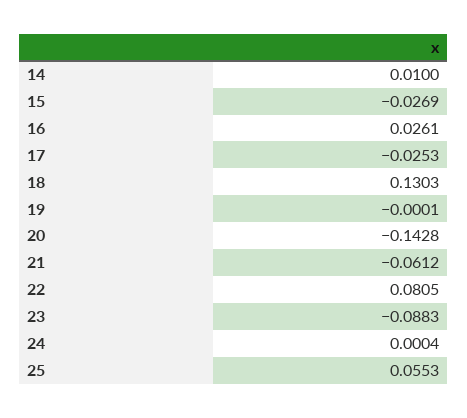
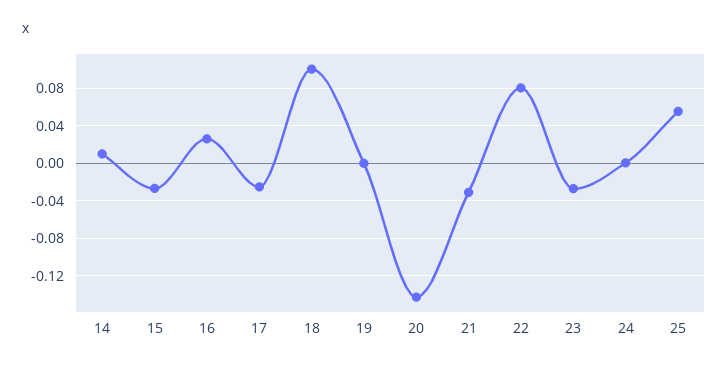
18: 0.1303 -> 0.1
21: -0.0612 -> -0.03
23: -0.0883 -> -0.03

